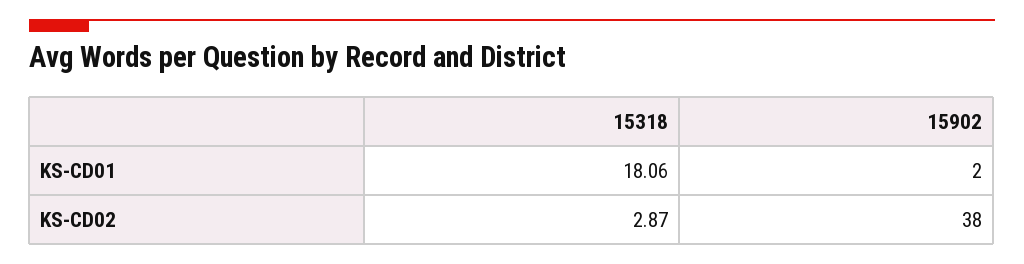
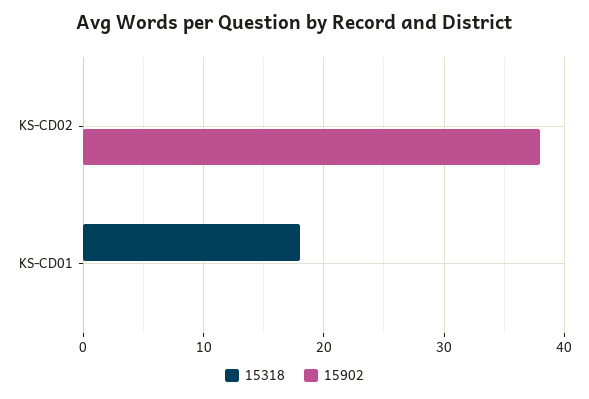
15902, KS-CD01: 2 -> 0
15318, KS-CD02: 2.87 -> 0

